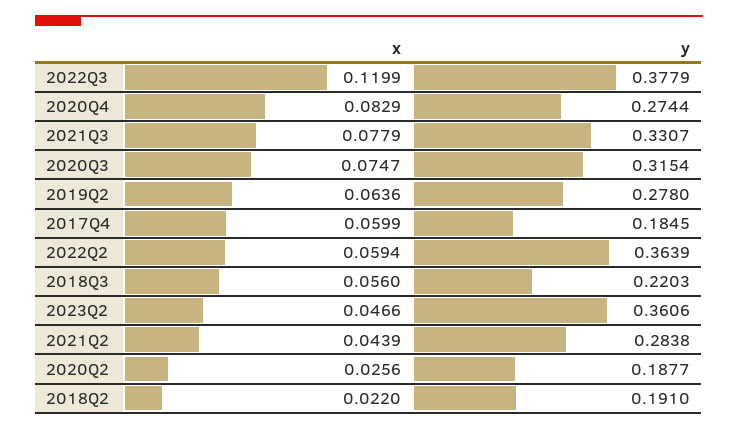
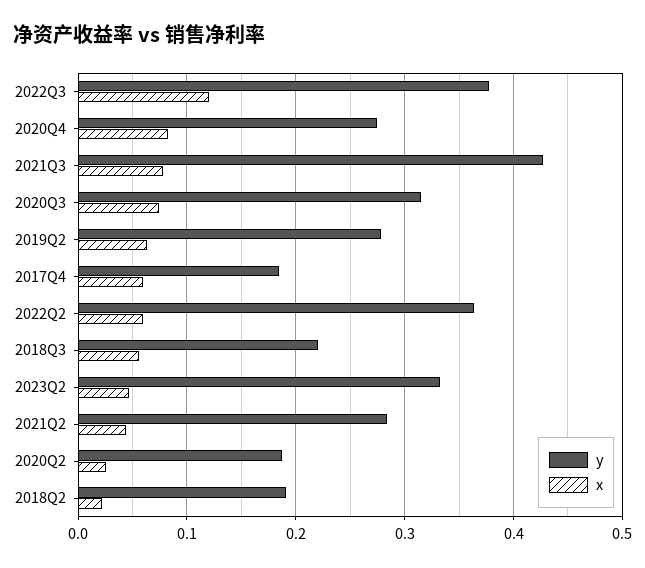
y, 2021Q3: 0.3307 -> 0.43
y, 2023Q2: 0.3606 -> 0.33

